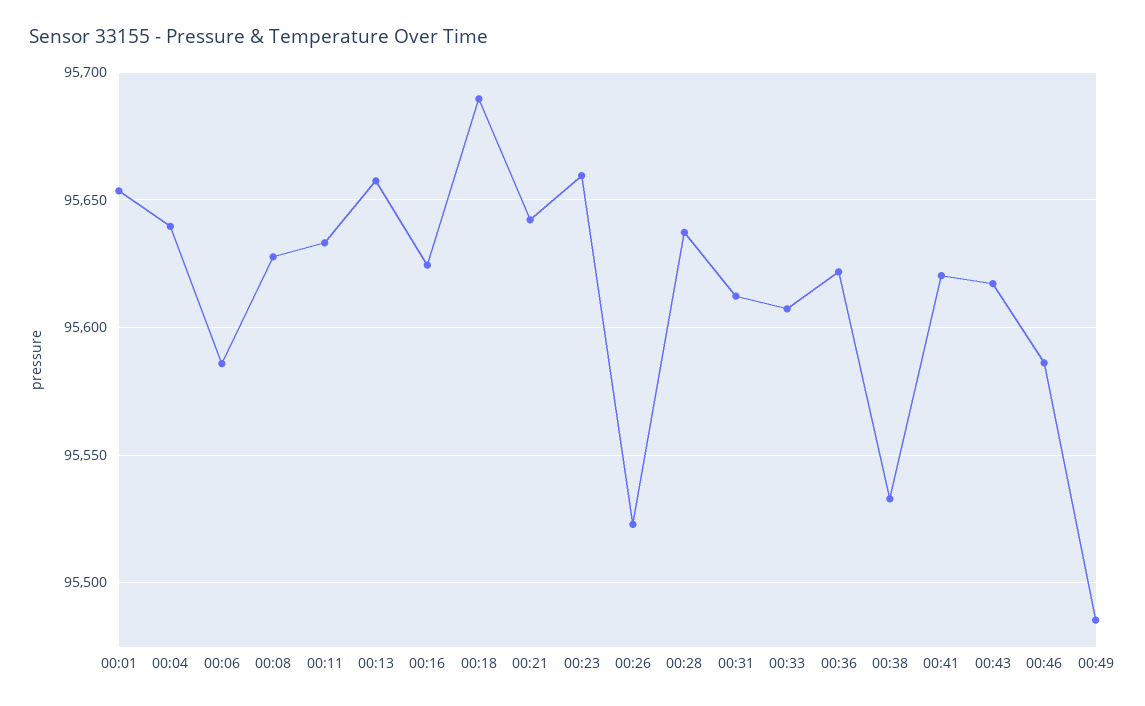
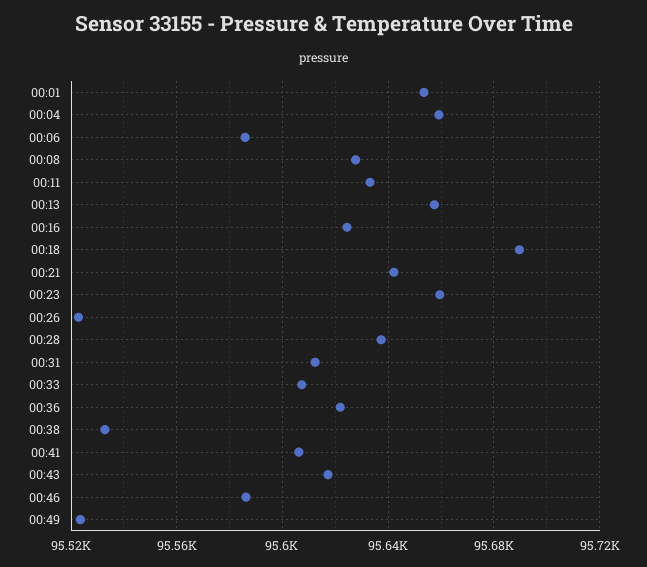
00:04: 95640 -> 95660
00:41: 95620 -> 95605
00:49: 95485 -> 95525

